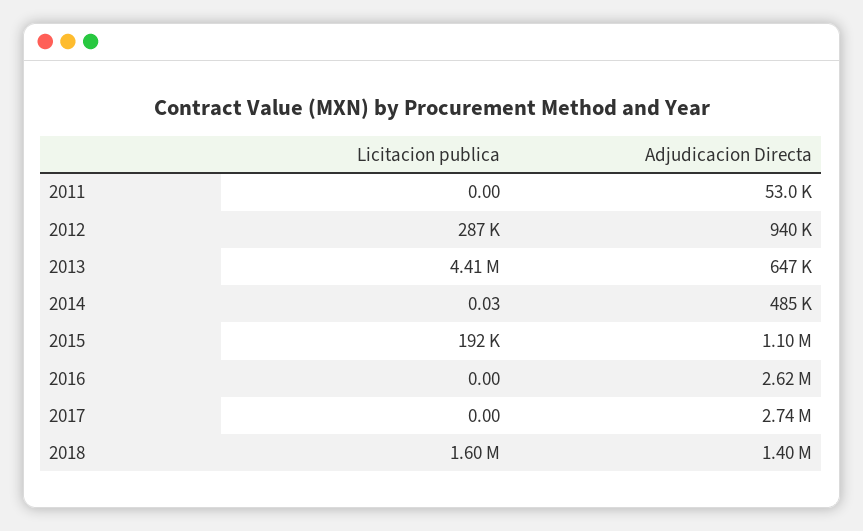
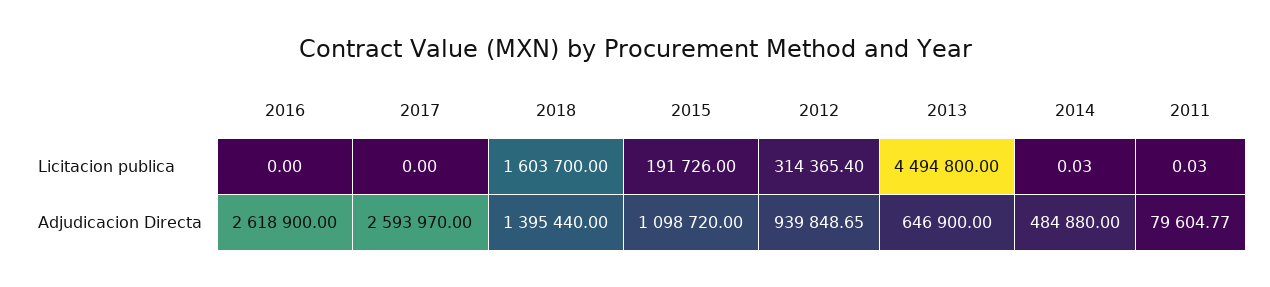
Licitacion publica, 2011: 0 -> 0.03
Adjudicacion Directa, 2011: 53000 -> 79604.77
Licitacion publica, 2012: 287000 -> 314365.4
Licitacion publica, 2013: 4410000 -> 4494800
Adjudicacion Directa, 2017: 2740000 -> 2593970

